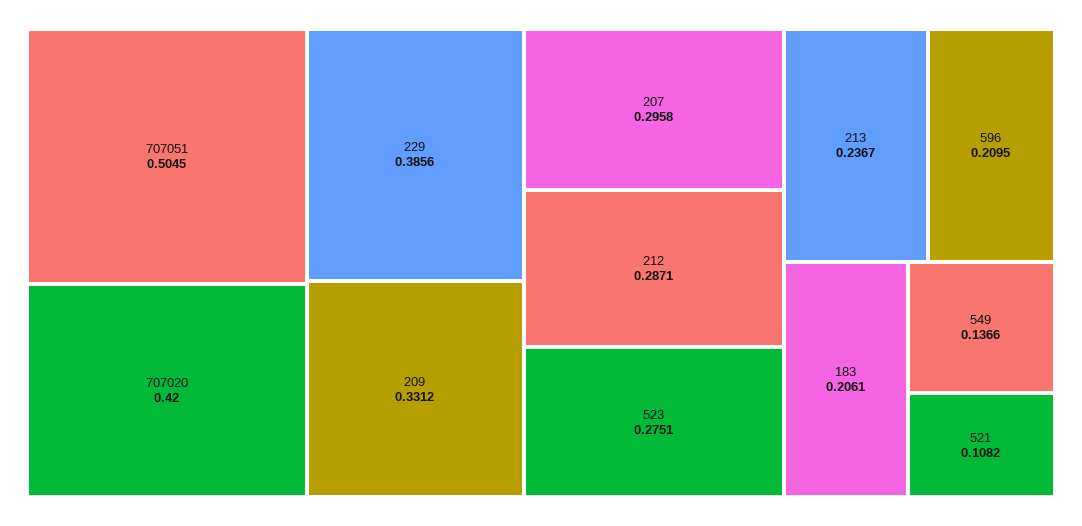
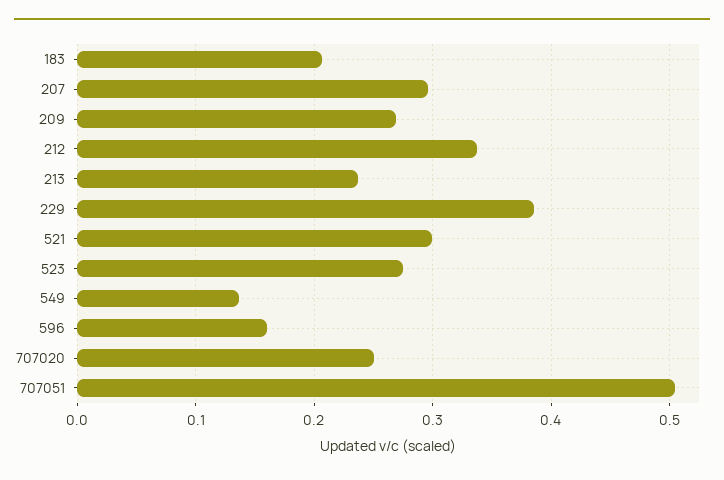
707020: 0.42 -> 0.25
209: 0.3312 -> 0.27
212: 0.2871 -> 0.34
596: 0.2095 -> 0.16
521: 0.1082 -> 0.3

